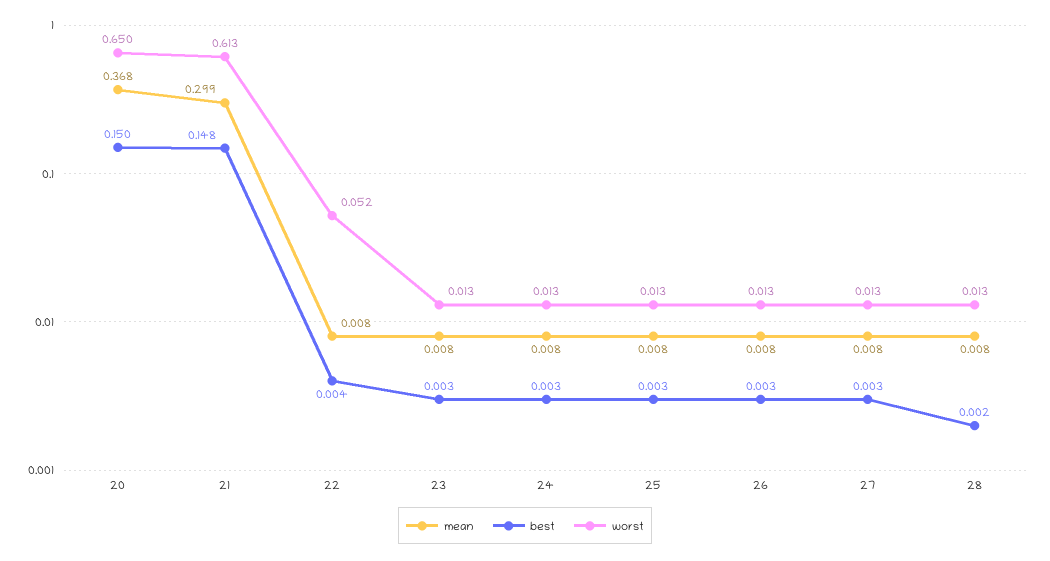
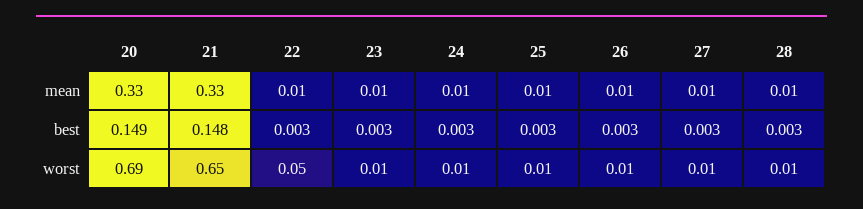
mean, 20: 0.368 -> 0.33
best, 20: 0.15 -> 0.149
worst, 20: 0.65 -> 0.69
mean, 21: 0.299 -> 0.33
worst, 21: 0.613 -> 0.65
best, 22: 0.004 -> 0.003
best, 28: 0.002 -> 0.003

